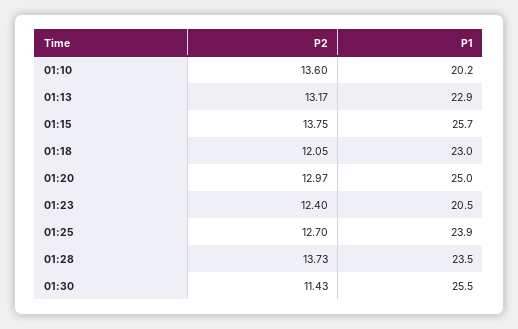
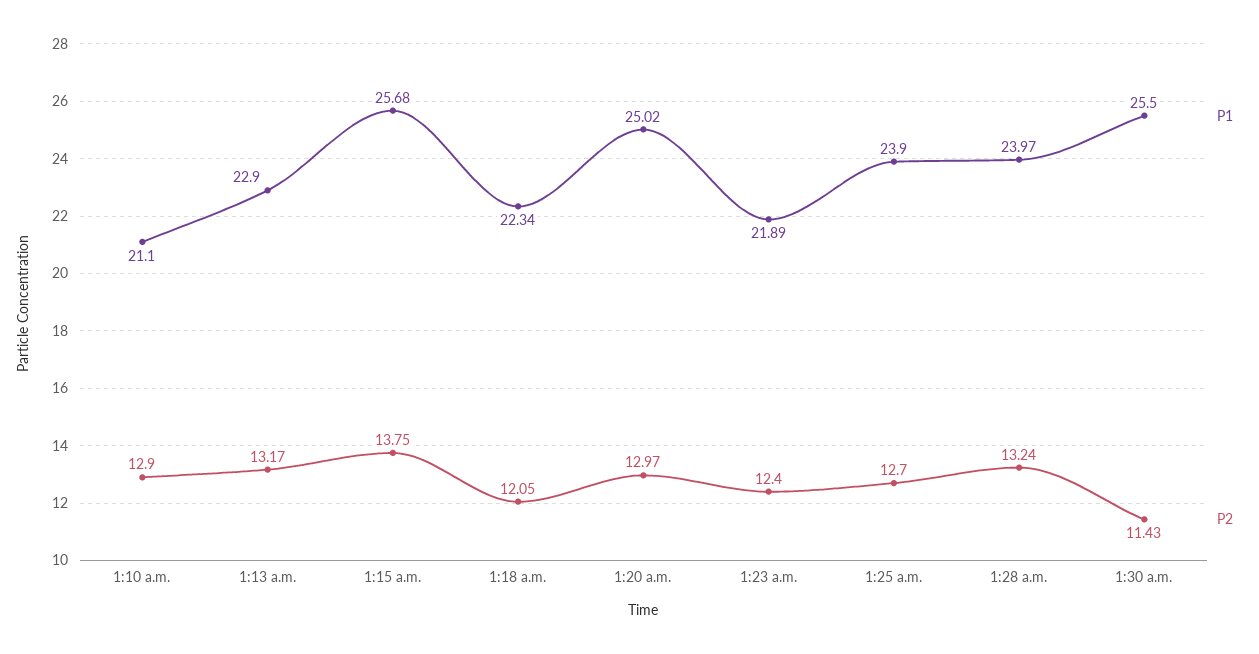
P2, 01:10: 13.6 -> 12.9
P1, 01:10: 20.2 -> 21.1
P1, 01:18: 23 -> 22.34
P1, 01:23: 20.5 -> 21.89
P2, 01:28: 13.73 -> 13.24
P1, 01:28: 23.5 -> 23.97

